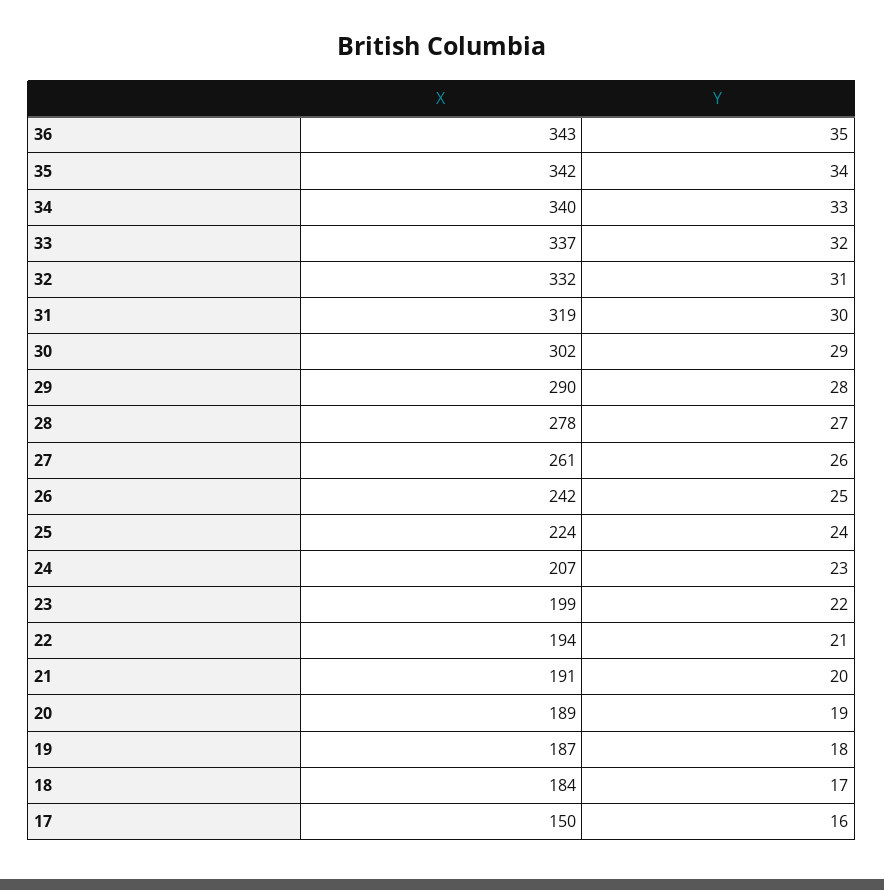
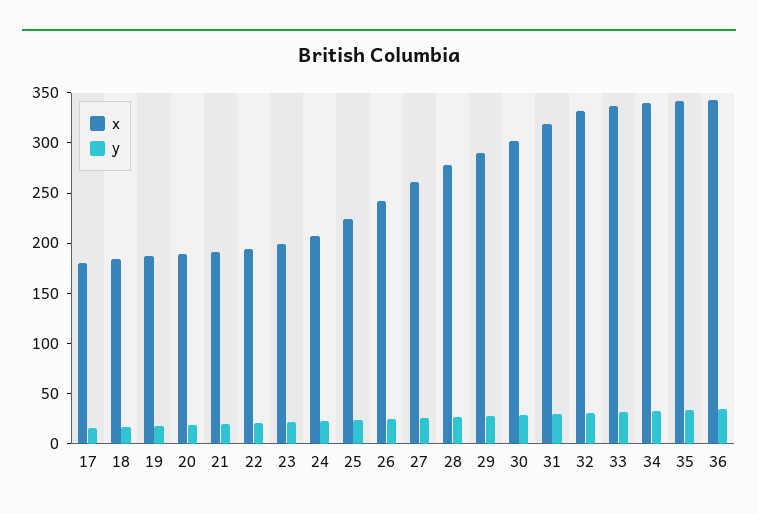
X, 17: 150 -> 180

